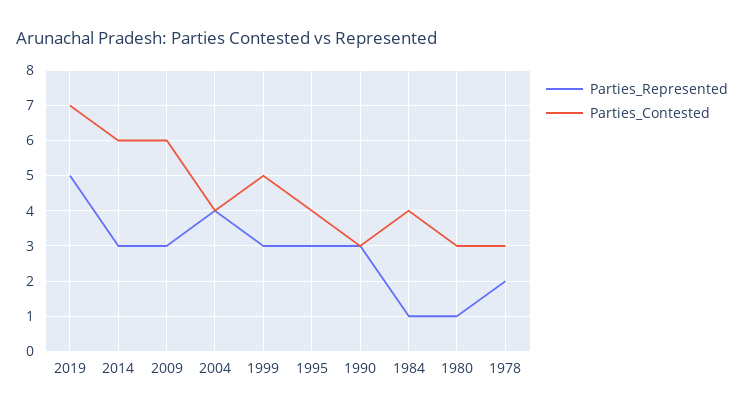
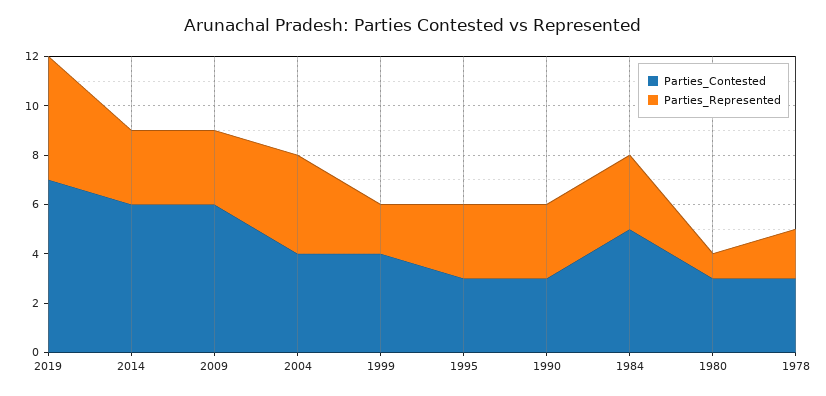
Parties_Represented, 1999: 3 -> 2
Parties_Contested, 1999: 5 -> 4
Parties_Contested, 1995: 4 -> 3
Parties_Represented, 1984: 1 -> 3
Parties_Contested, 1984: 4 -> 5

